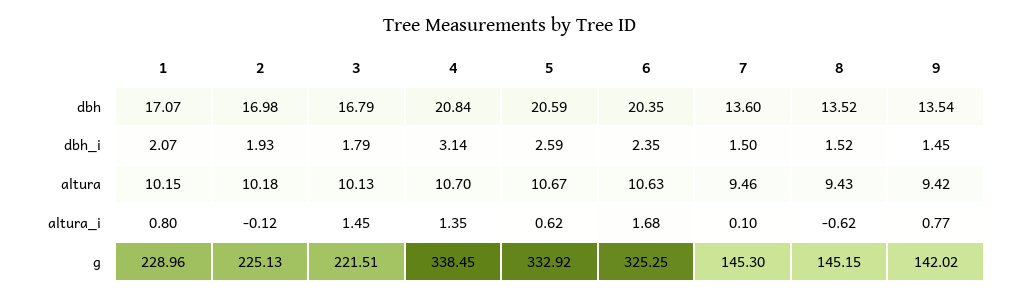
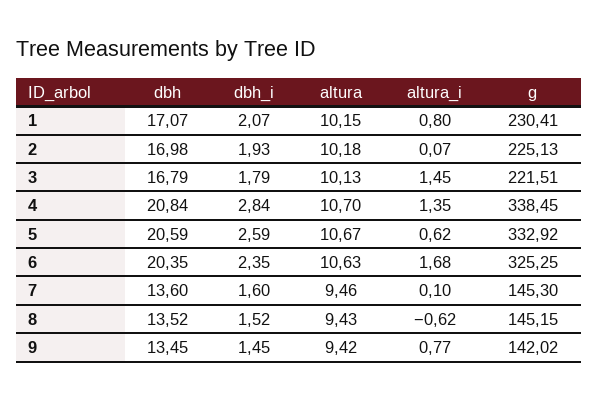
9, dbh: 13.54 -> 13.45
4, dbh_i: 3.14 -> 2.84
7, dbh_i: 1.5 -> 1.6
2, altura_i: -0.12 -> 0.07
1, g: 228.96 -> 230.41

